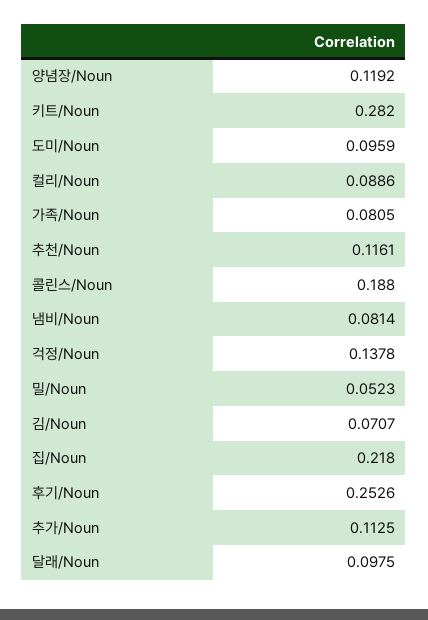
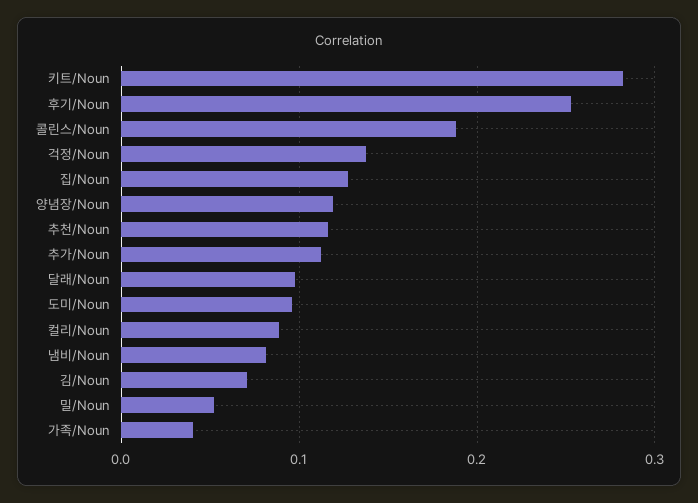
가족/Noun: 0.0805 -> 0.04
집/Noun: 0.218 -> 0.13

